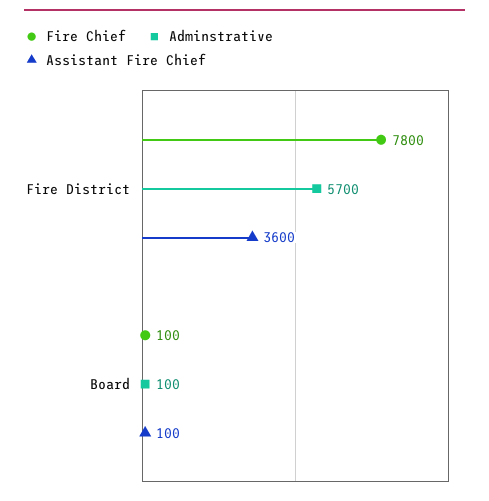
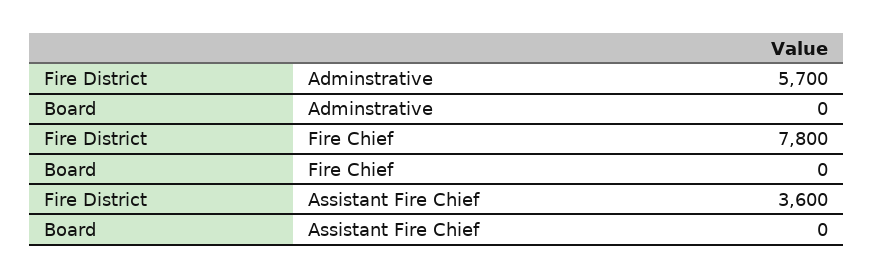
Fire Chief, Board: 100 -> 0
Adminstrative, Board: 100 -> 0
Assistant Fire Chief, Board: 100 -> 0

